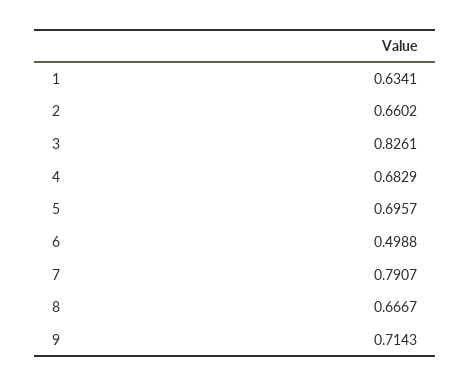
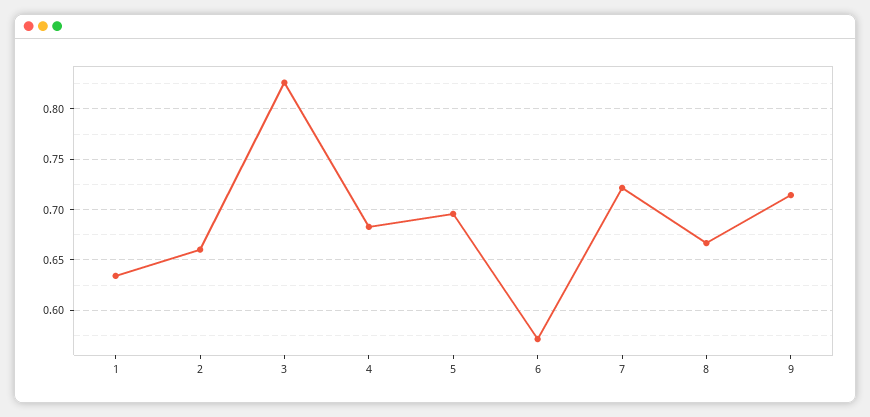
6: 0.4988 -> 0.57
7: 0.7907 -> 0.72

